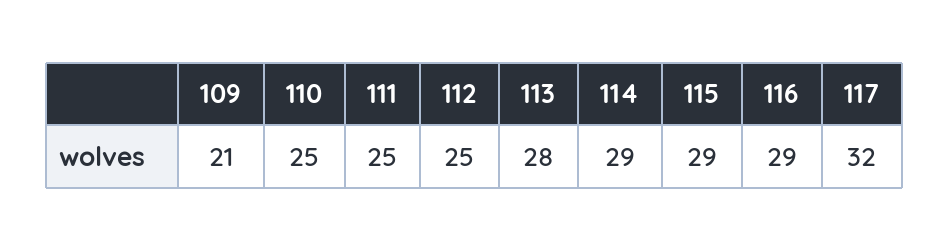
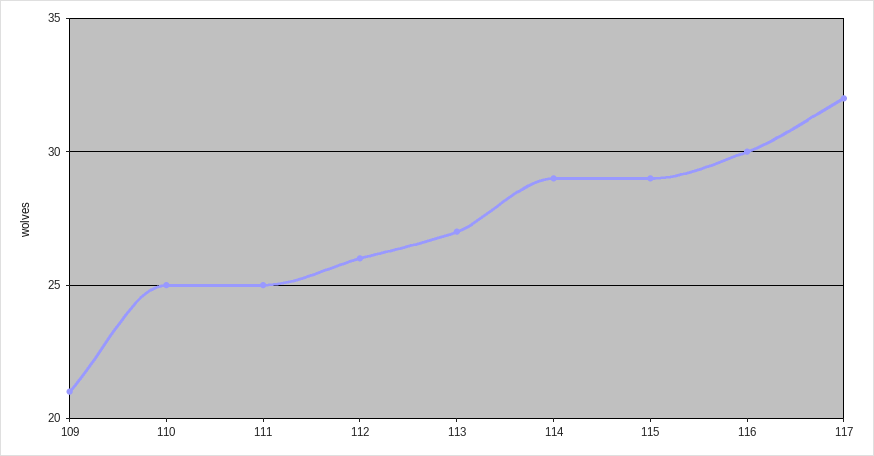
112: 25 -> 26
113: 28 -> 27
116: 29 -> 30

